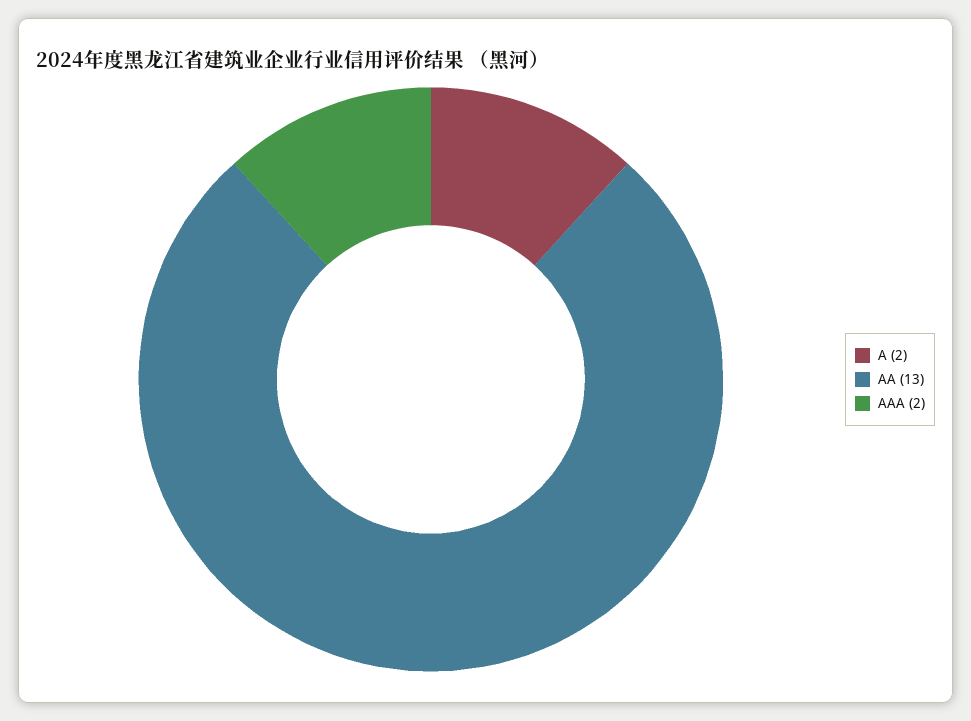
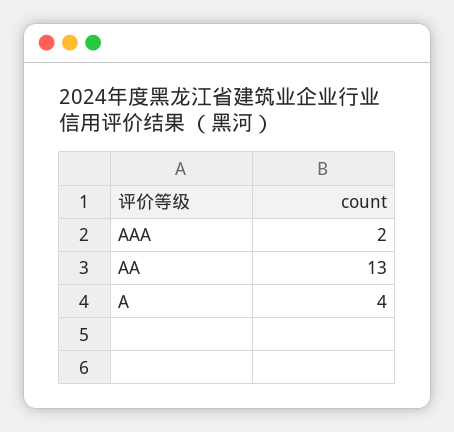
A: 2 -> 4

